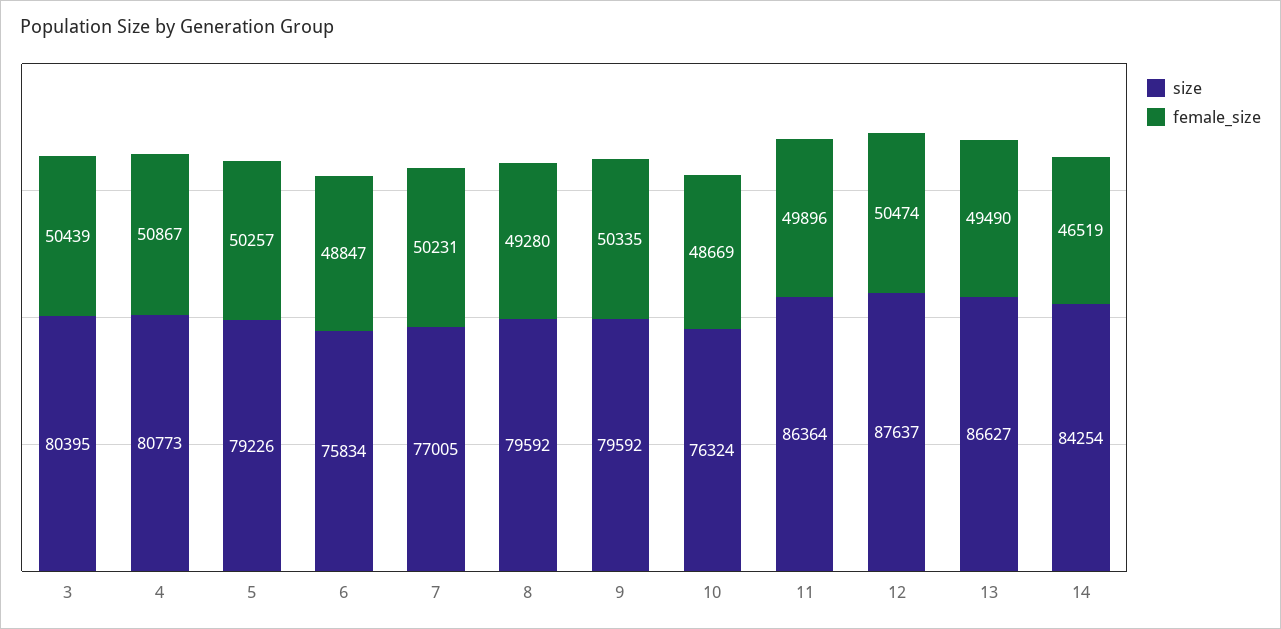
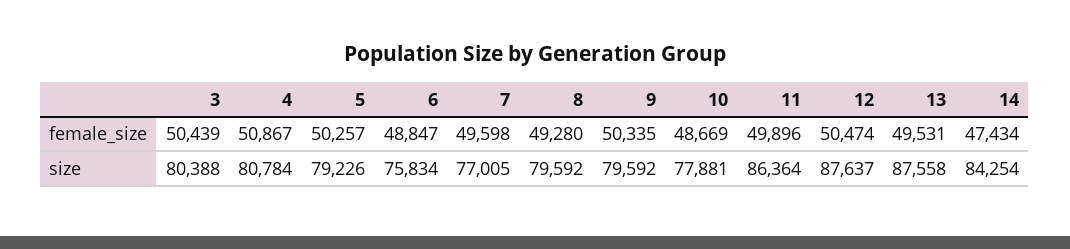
size, 3: 80395 -> 80388
size, 4: 80773 -> 80784
female_size, 7: 50231 -> 49598
size, 10: 76324 -> 77881
size, 13: 86627 -> 87558
female_size, 13: 49490 -> 49531
female_size, 14: 46519 -> 47434

